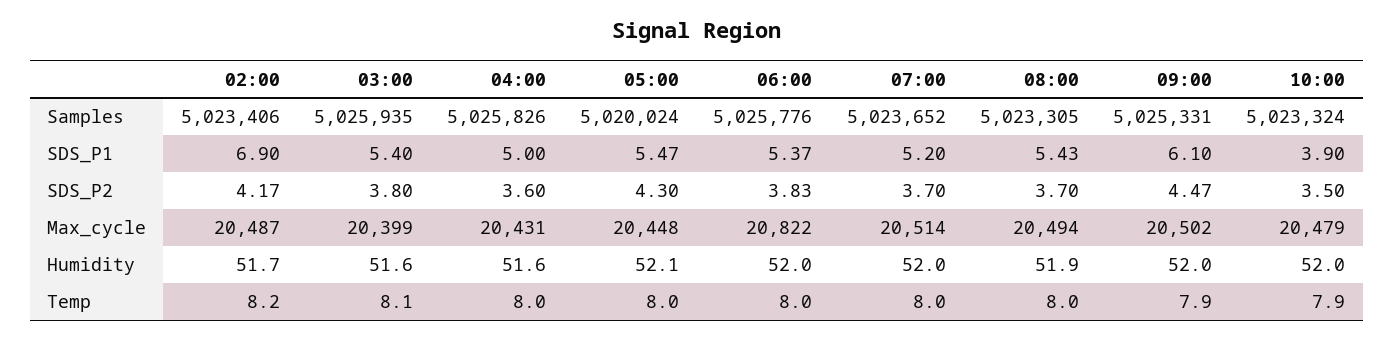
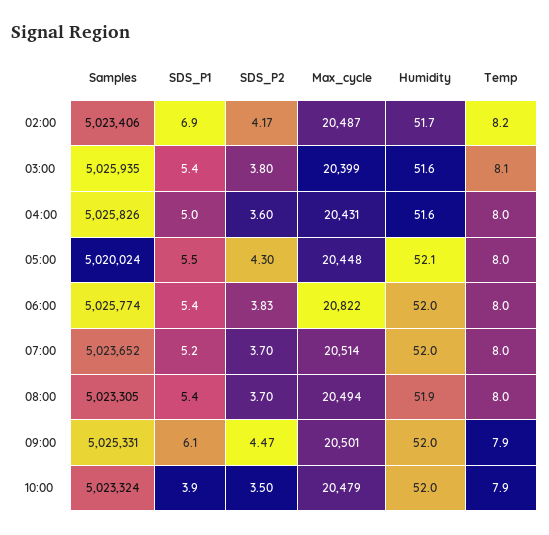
06:00, Samples: 5025776 -> 5025774
09:00, Max_cycle: 20502 -> 20501

